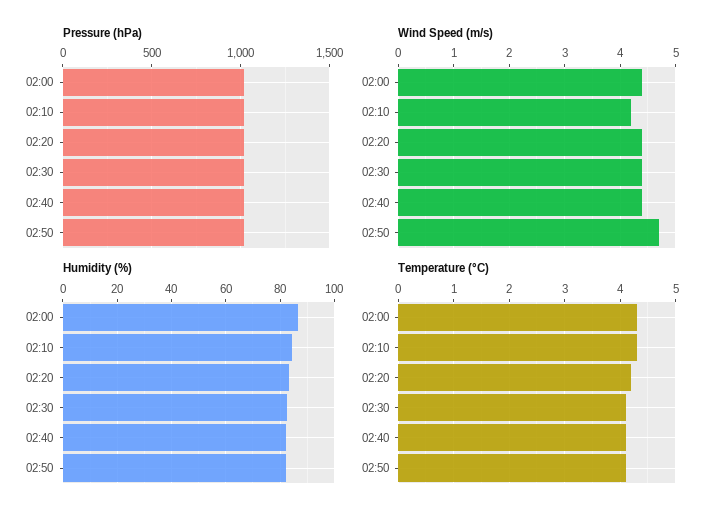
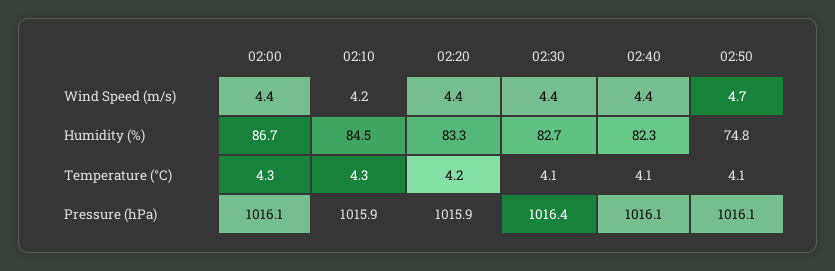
Humidity (%), 02:50: 82.5 -> 74.8

